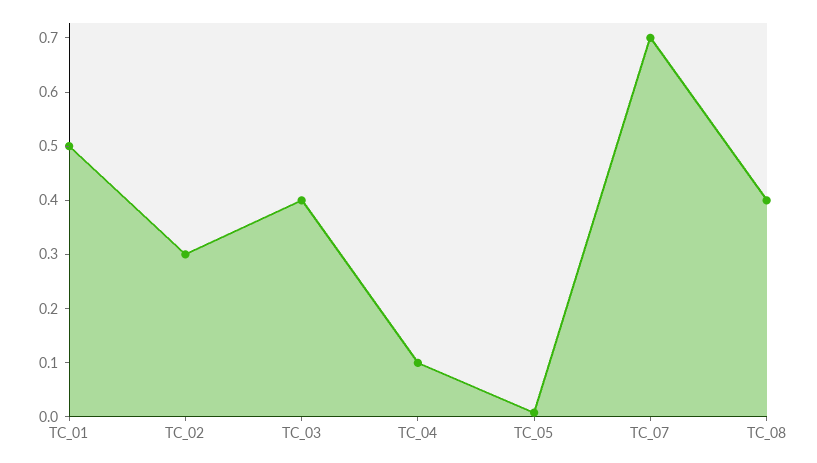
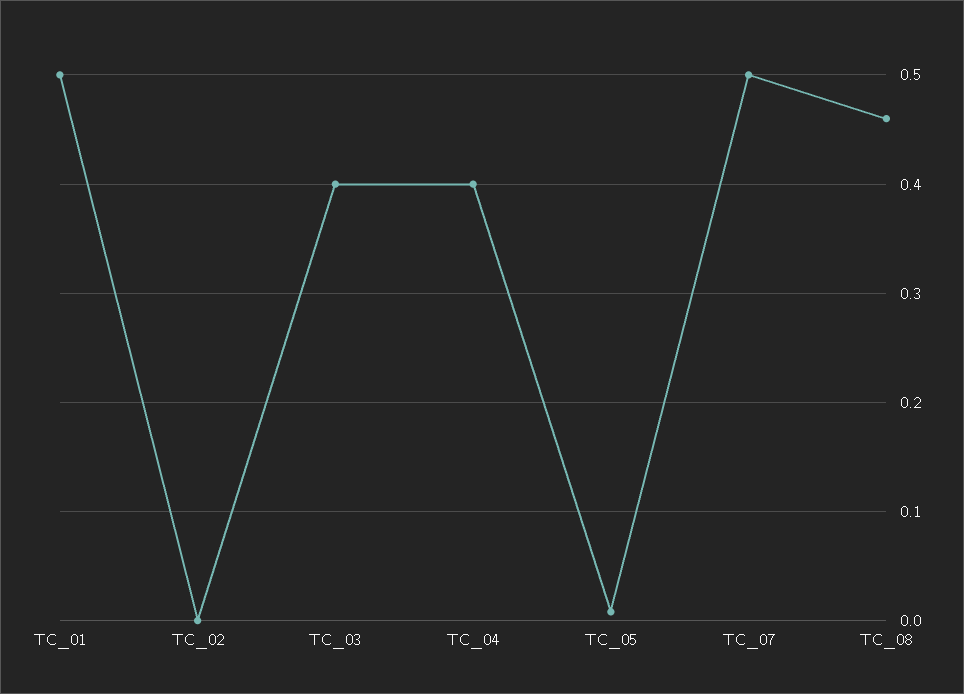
TC_02: 0.3 -> 0
TC_04: 0.1 -> 0.4
TC_07: 0.7 -> 0.5
TC_08: 0.4 -> 0.46

